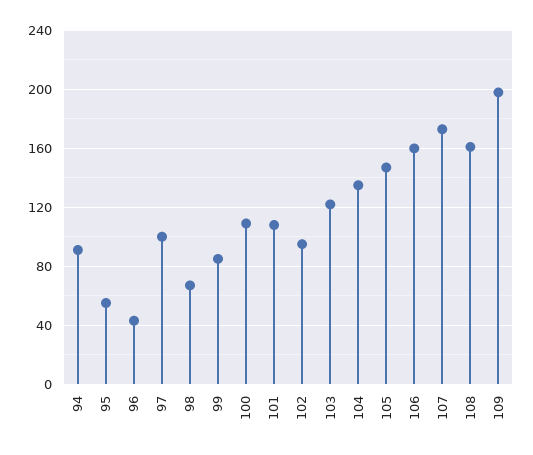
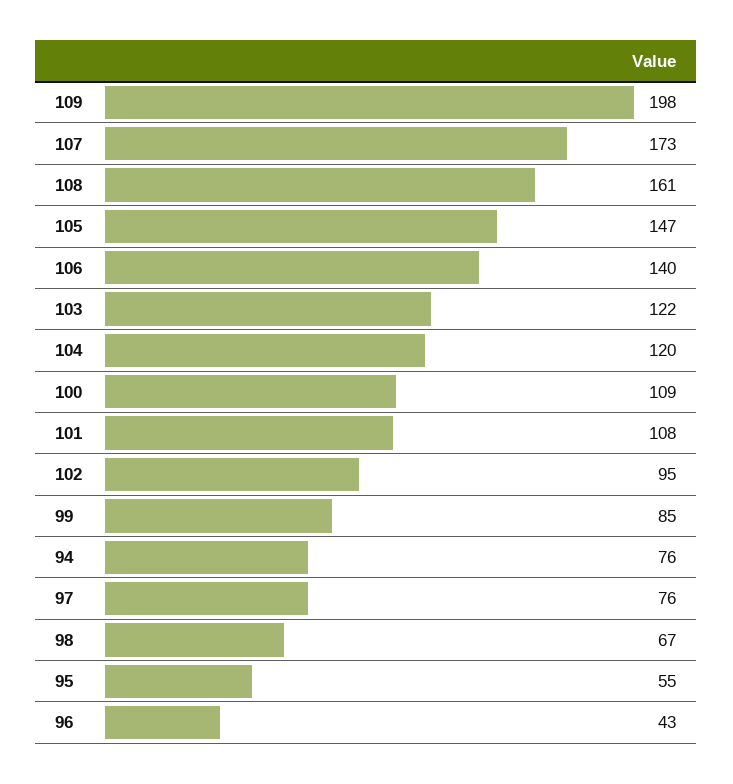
94: 90 -> 76
97: 100 -> 76
104: 135 -> 120
106: 160 -> 140

